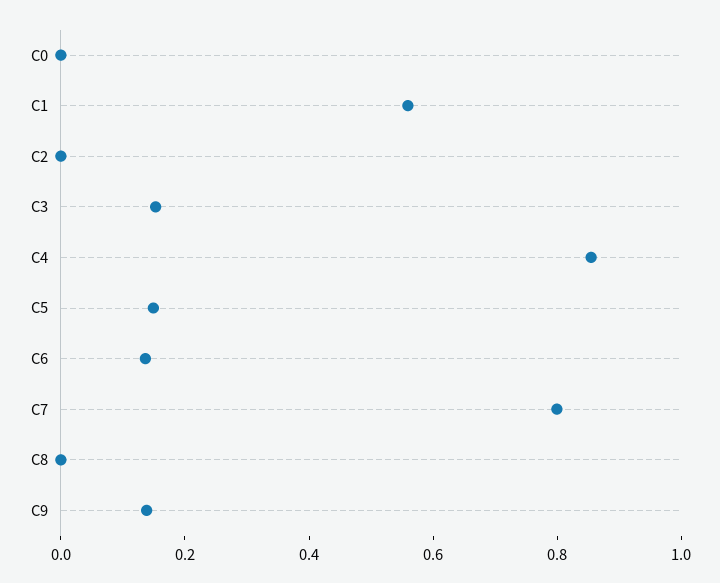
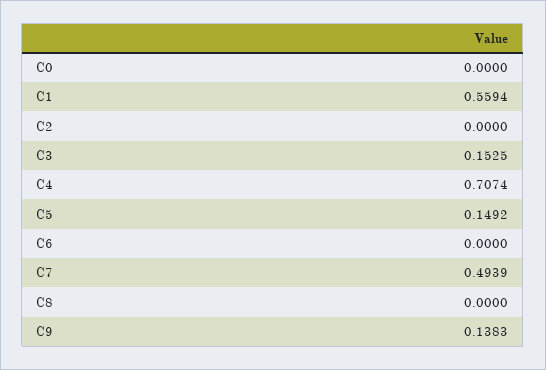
C4: 0.85 -> 0.7074
C6: 0.15 -> 0
C7: 0.8 -> 0.4939

